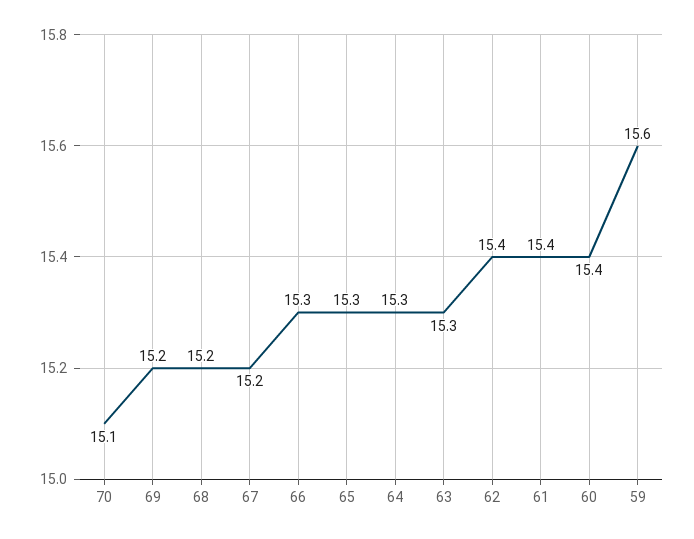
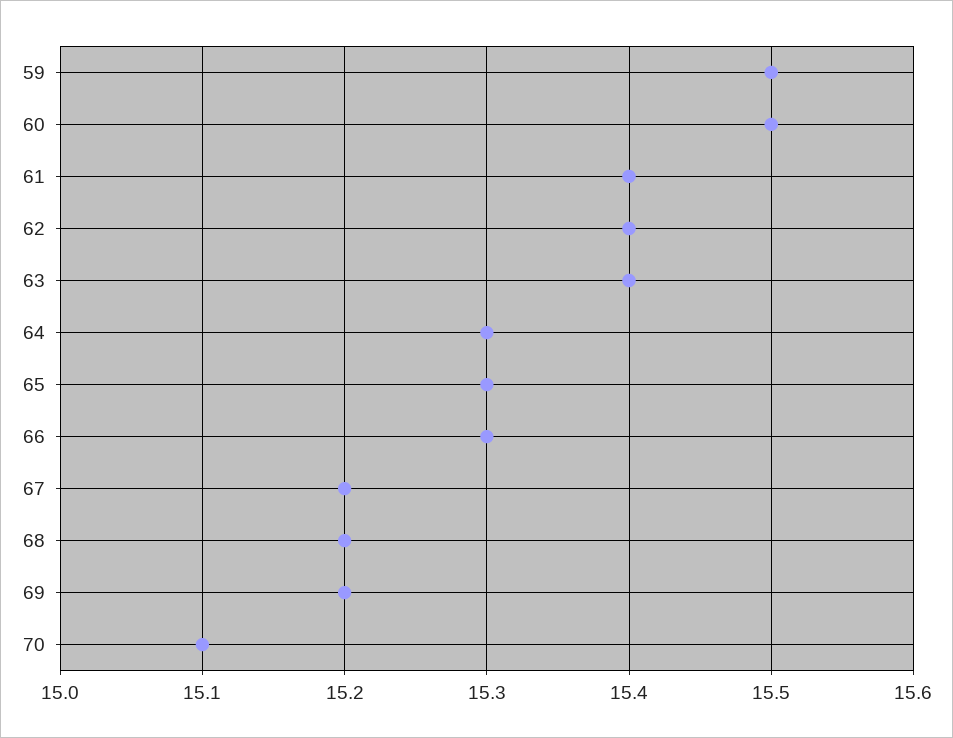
63: 15.3 -> 15.4
60: 15.4 -> 15.5
59: 15.6 -> 15.5

